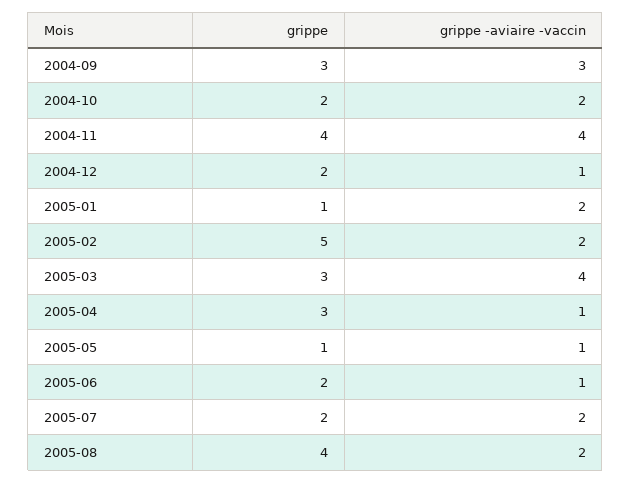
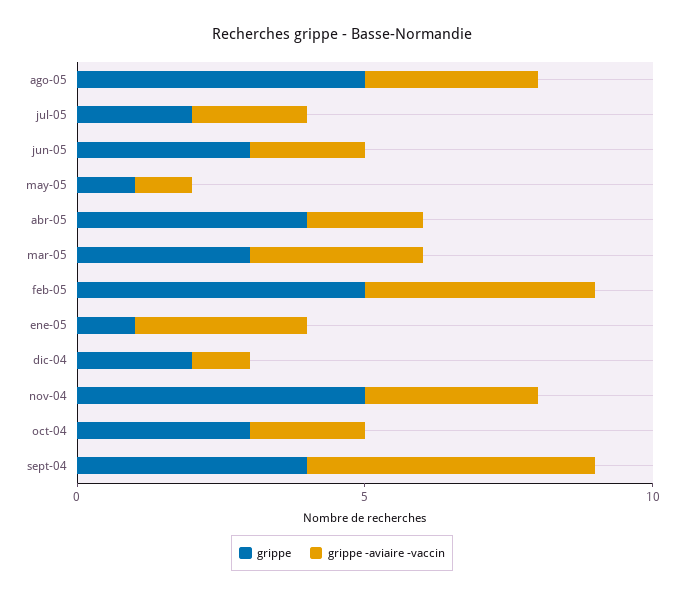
grippe, 2004-09: 3 -> 4
grippe -aviaire -vaccin, 2004-09: 3 -> 5
grippe, 2004-10: 2 -> 3
grippe, 2004-11: 4 -> 5
grippe -aviaire -vaccin, 2004-11: 4 -> 3
grippe -aviaire -vaccin, 2005-01: 2 -> 3
grippe -aviaire -vaccin, 2005-02: 2 -> 4
grippe -aviaire -vaccin, 2005-03: 4 -> 3
grippe, 2005-04: 3 -> 4
grippe -aviaire -vaccin, 2005-04: 1 -> 2
grippe, 2005-06: 2 -> 3
grippe -aviaire -vaccin, 2005-06: 1 -> 2
grippe, 2005-08: 4 -> 5
grippe -aviaire -vaccin, 2005-08: 2 -> 3

